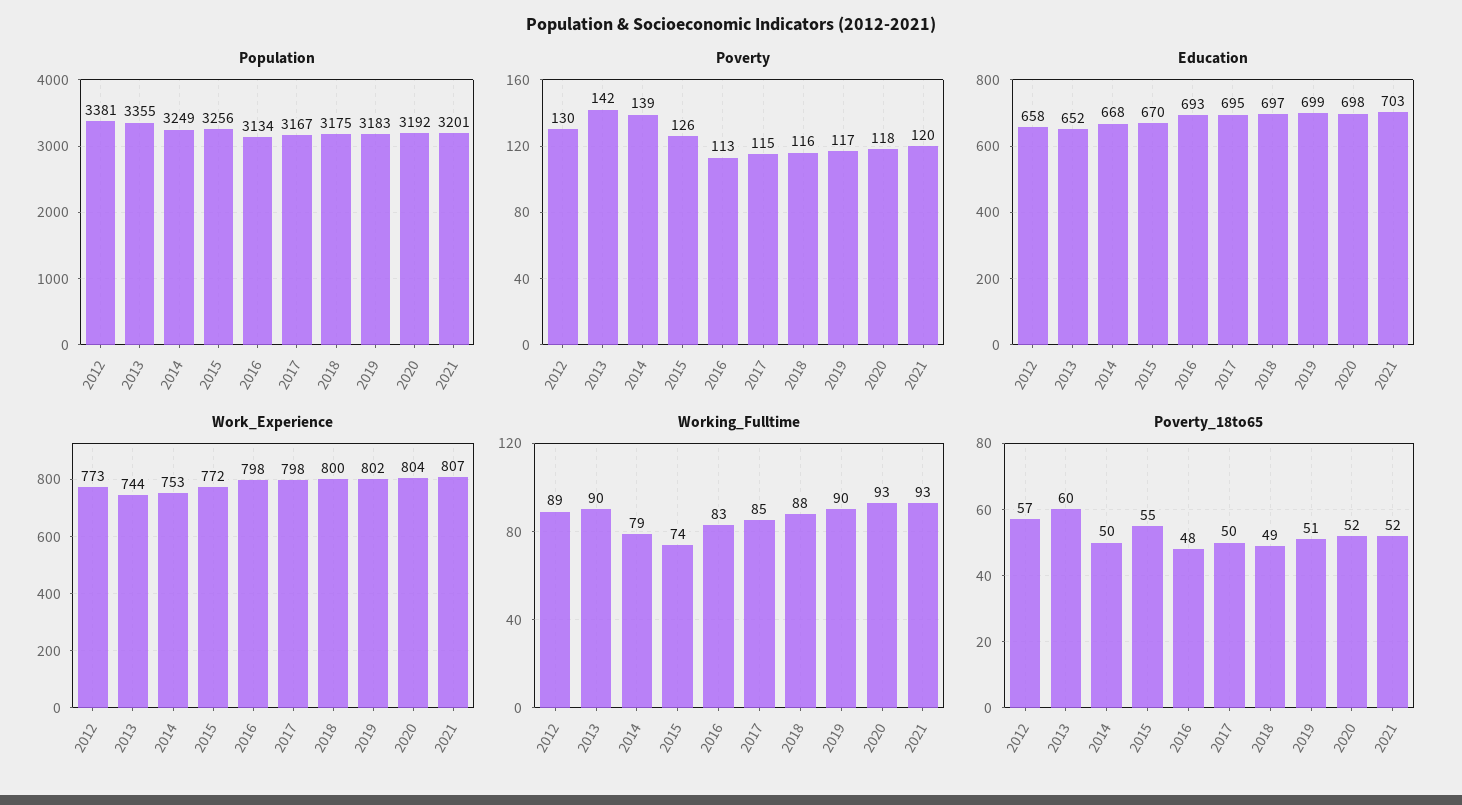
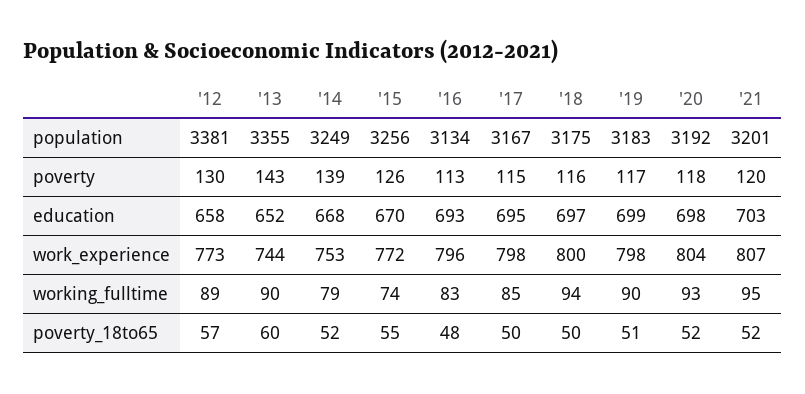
Poverty, 2013: 142 -> 143
Work_Experience, 2016: 798 -> 796
Work_Experience, 2019: 802 -> 798
Working_Fulltime, 2018: 88 -> 94
Working_Fulltime, 2021: 93 -> 95
Poverty_18to65, 2014: 50 -> 52
Poverty_18to65, 2018: 49 -> 50

